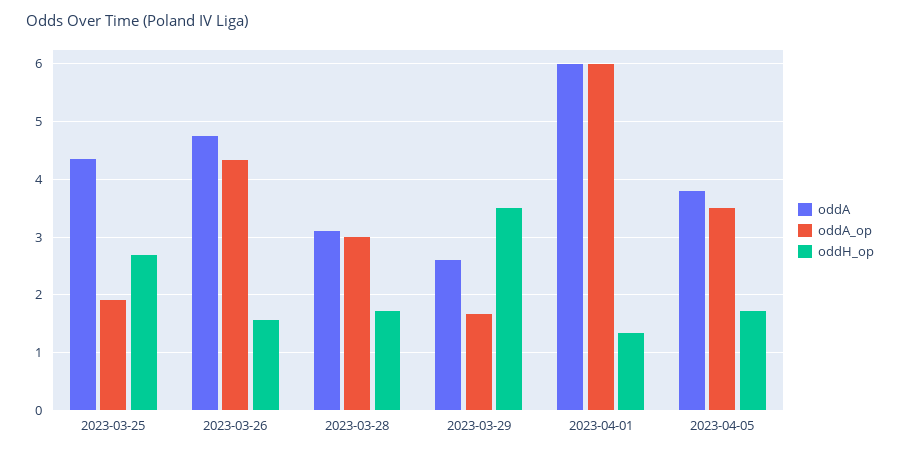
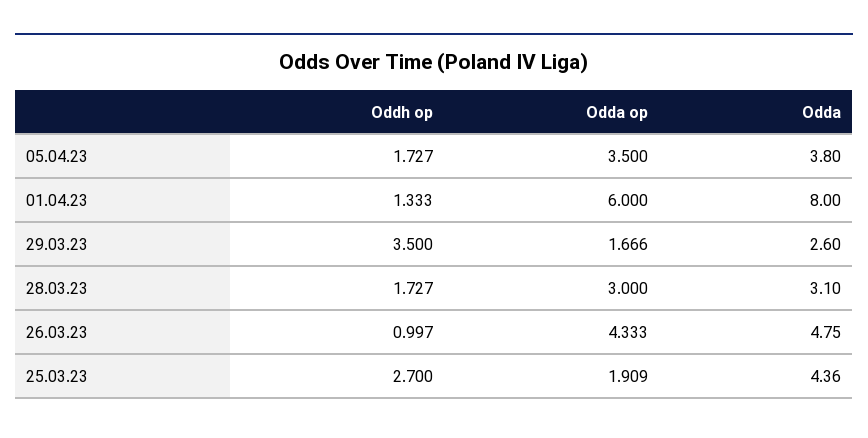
oddH_op, 2023-03-26: 1.6 -> 0.997
oddA, 2023-04-01: 6 -> 8

